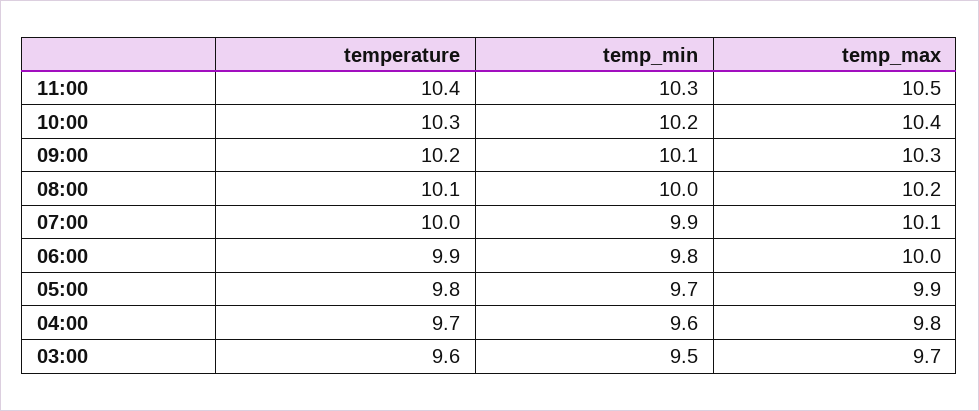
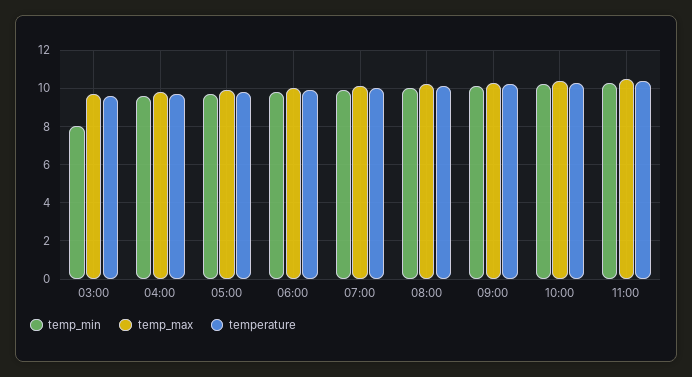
temp_min, 03:00: 9.5 -> 8

